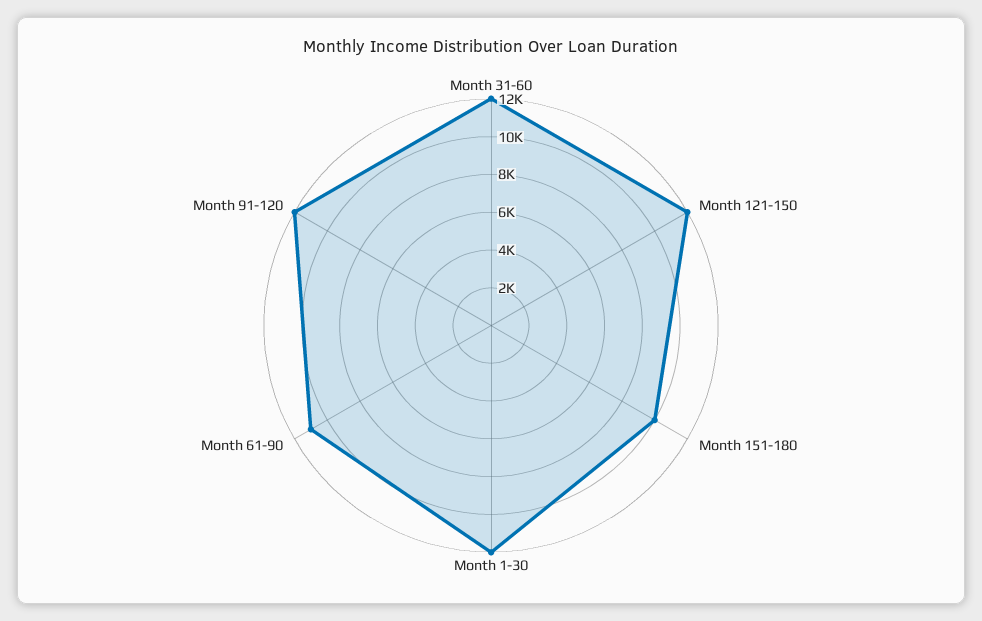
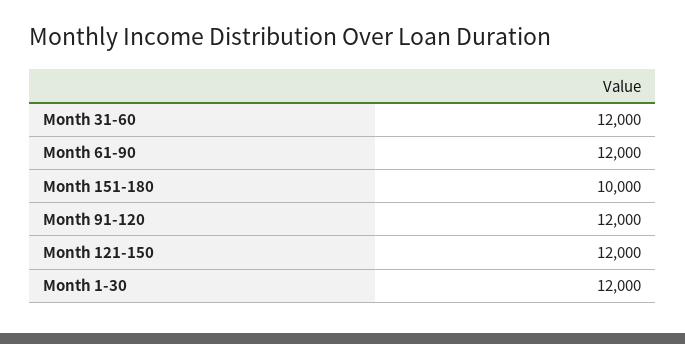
Month 61-90: 11000 -> 12000

